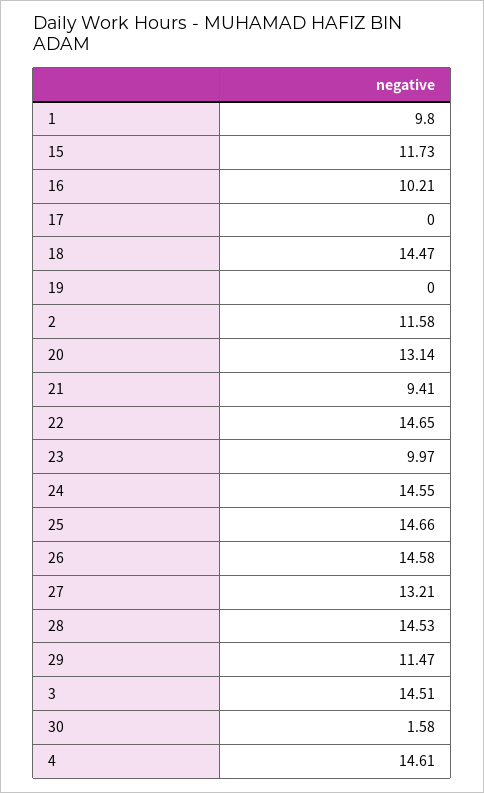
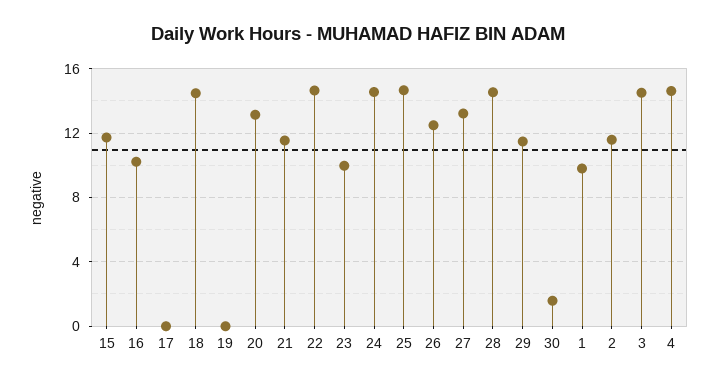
21: 9.41 -> 11.5
26: 14.58 -> 12.5

